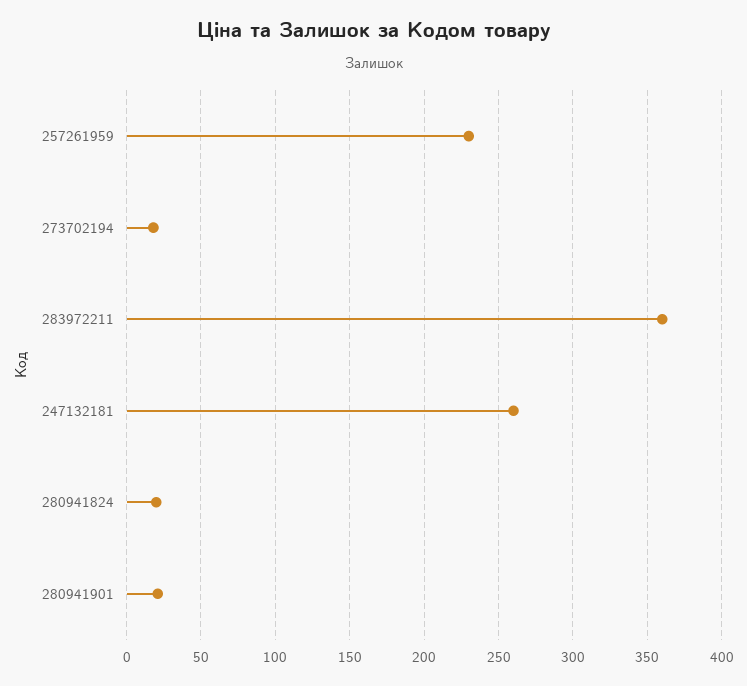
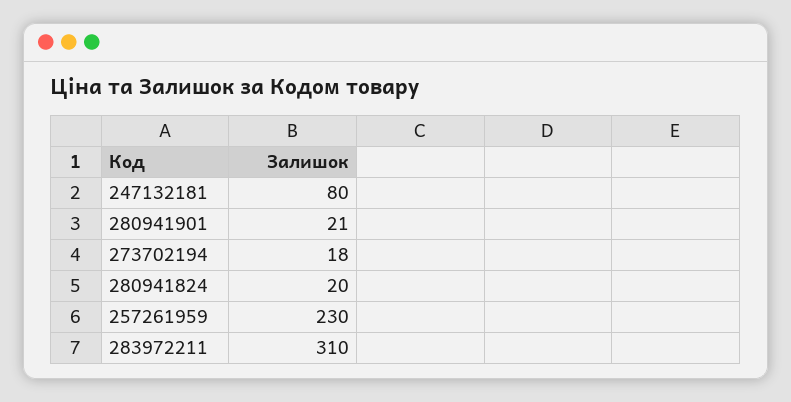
283972211: 360 -> 310
247132181: 260 -> 80

